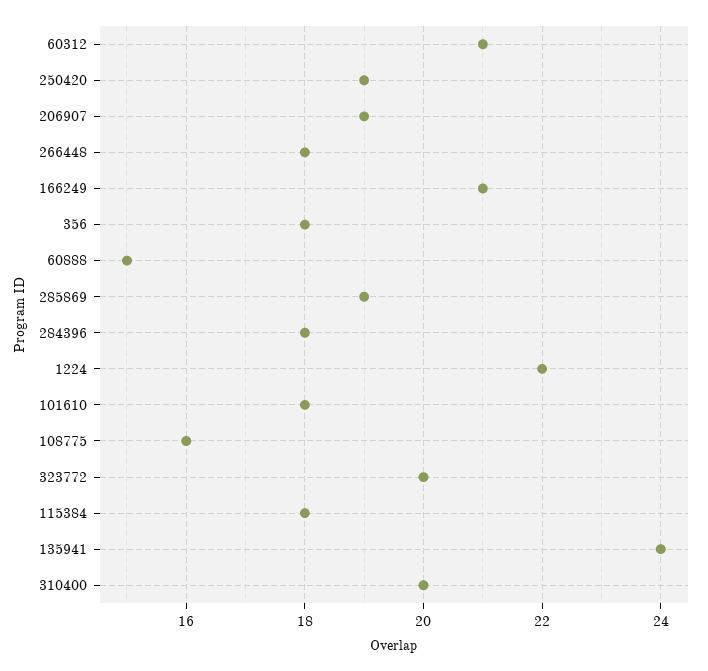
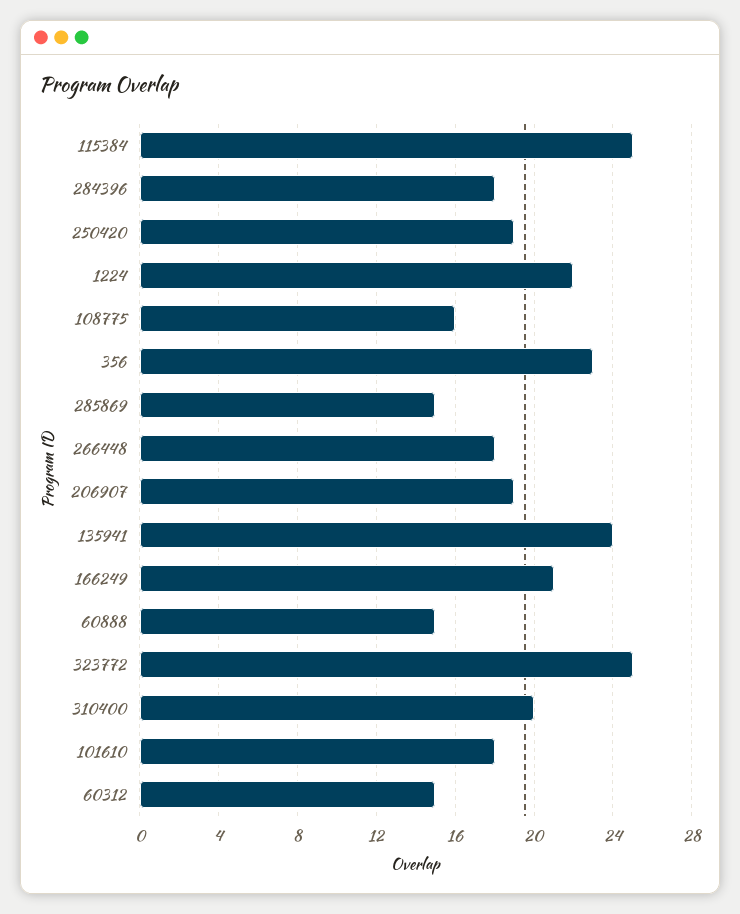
60312: 21 -> 15
356: 18 -> 23
285869: 19 -> 15
323772: 20 -> 25
115384: 18 -> 25

